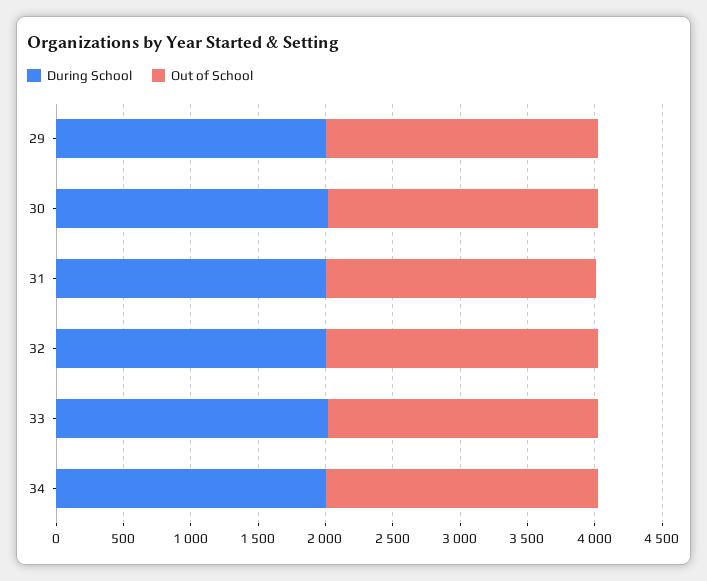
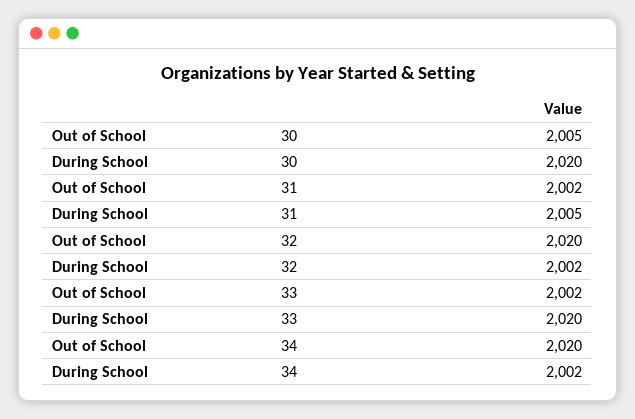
During School, 29: 2000 -> none
Out of School, 29: 2000 -> none

